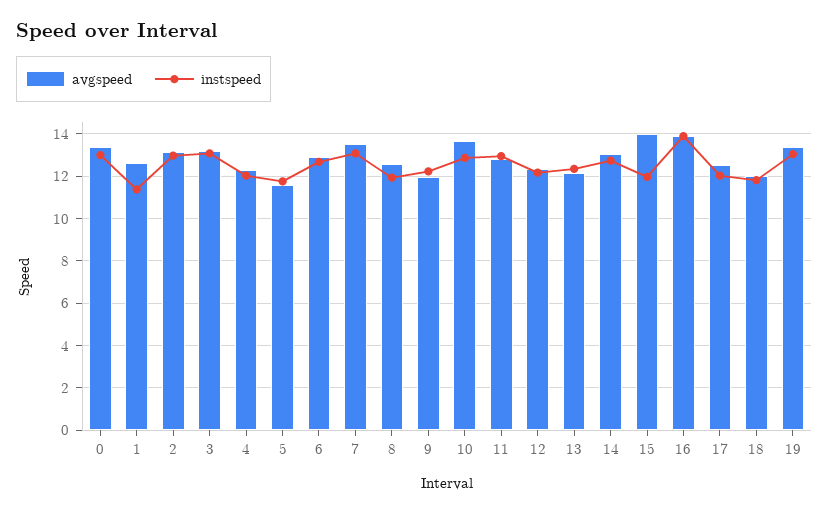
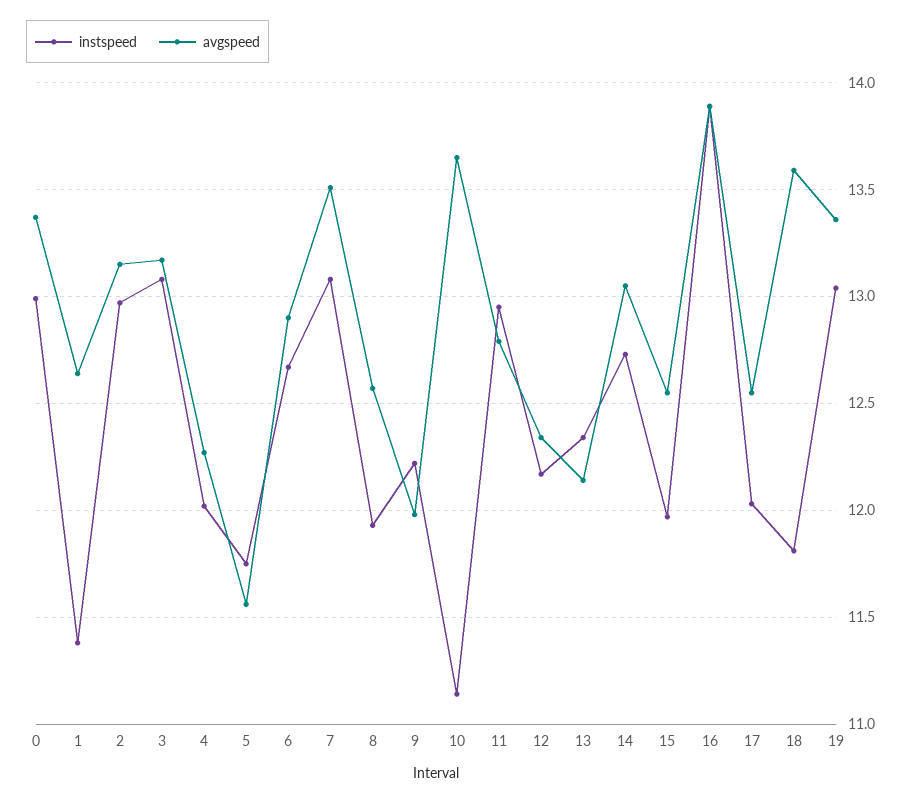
instspeed, 10: 13 -> 11.15
avgspeed, 15: 14 -> 12.55
avgspeed, 18: 12 -> 13.6

